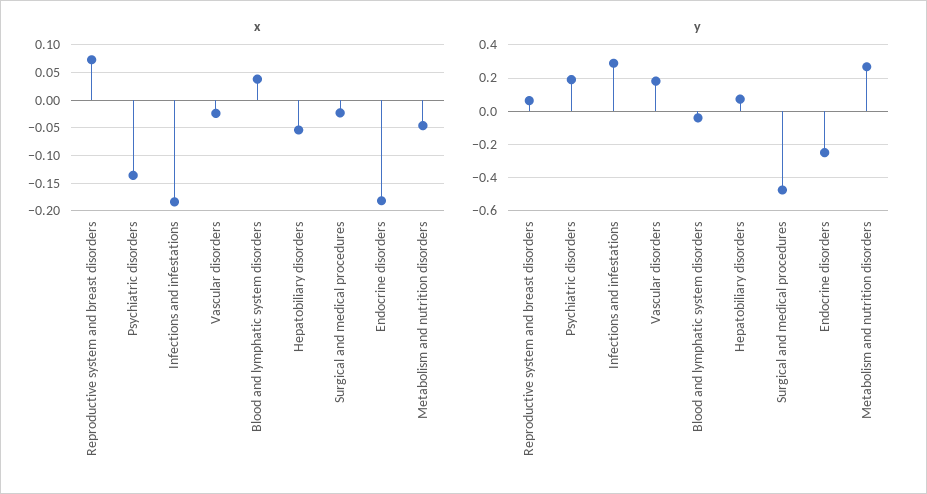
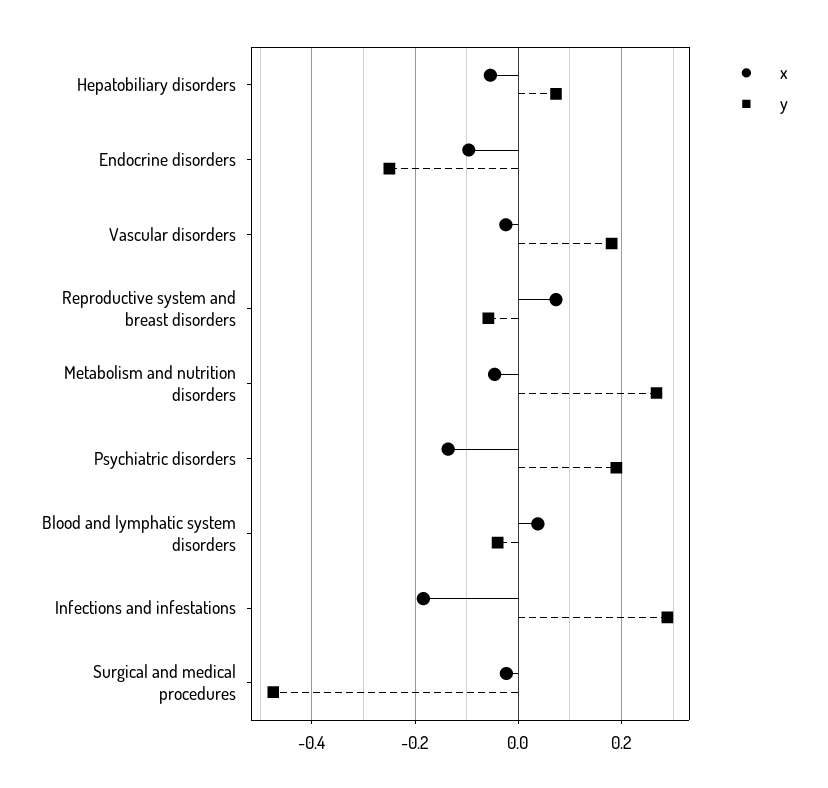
x, Endocrine disorders: -0.175 -> -0.1
y, Reproductive system and breast disorders: 0.05 -> -0.06

